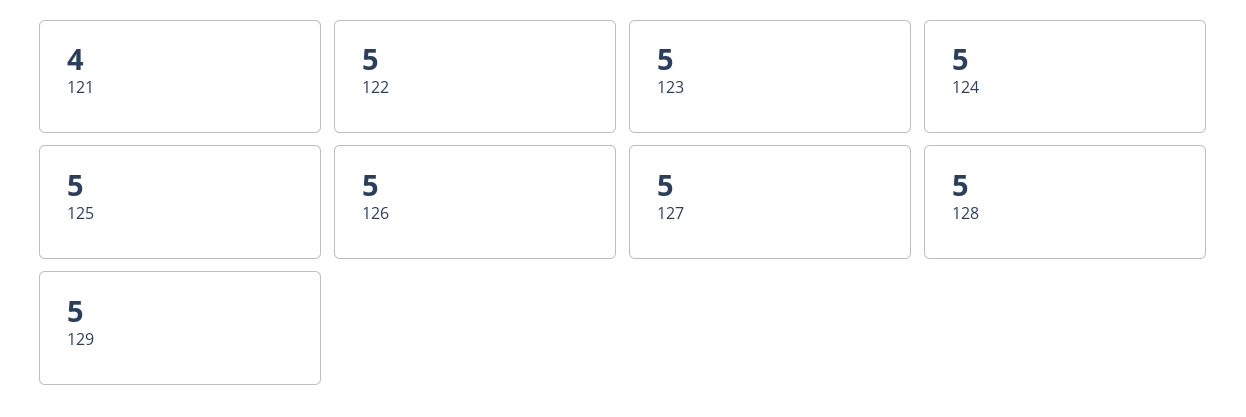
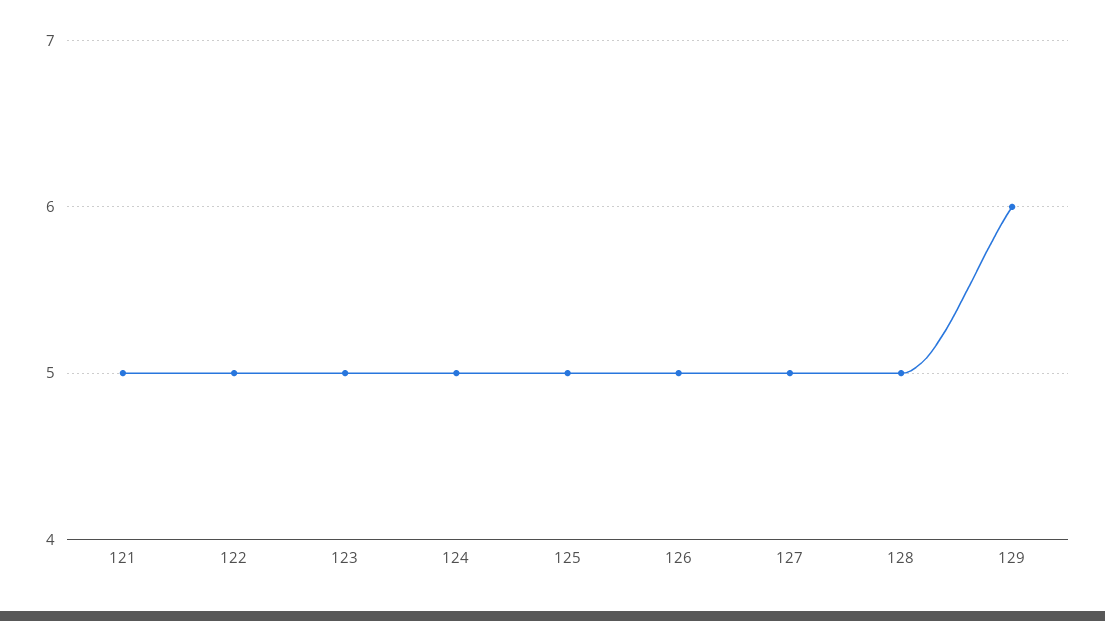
121: 4 -> 5
129: 5 -> 6

